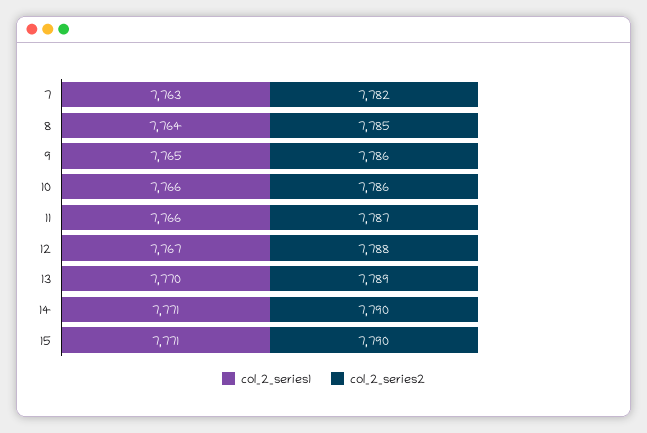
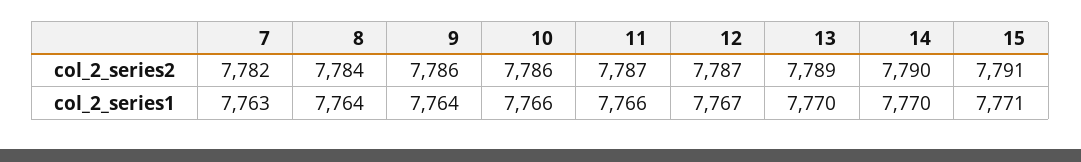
col_2_series2, 8: 7785 -> 7784
col_2_series1, 9: 7765 -> 7764
col_2_series2, 12: 7788 -> 7787
col_2_series1, 14: 7771 -> 7770
col_2_series2, 15: 7790 -> 7791

